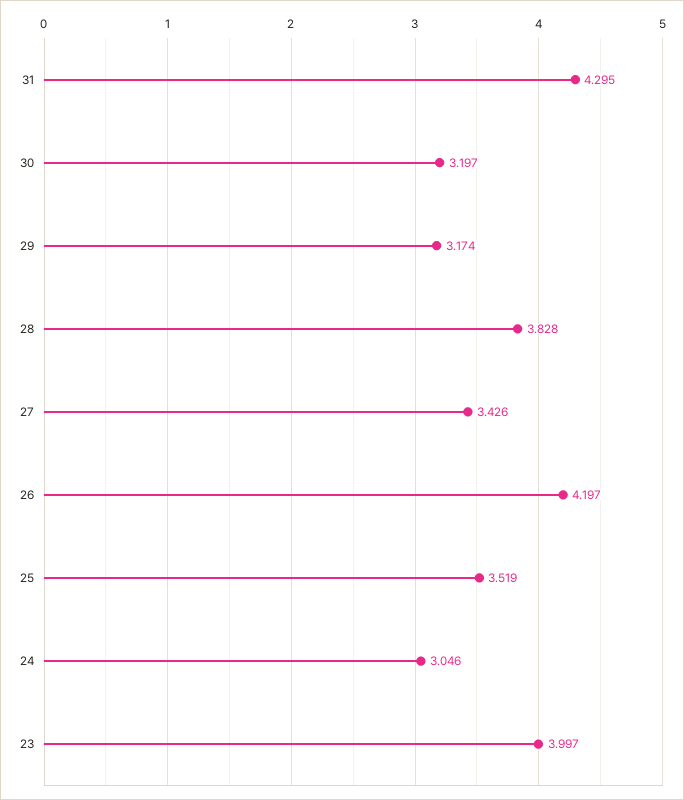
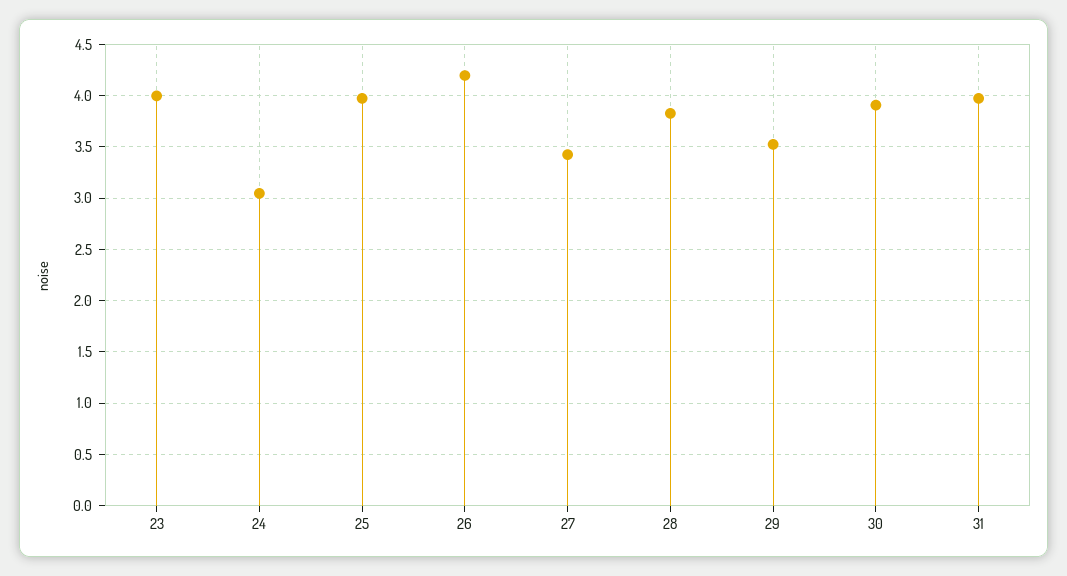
31: 4.295 -> 4
30: 3.197 -> 3.9
29: 3.174 -> 3.5
25: 3.519 -> 4

